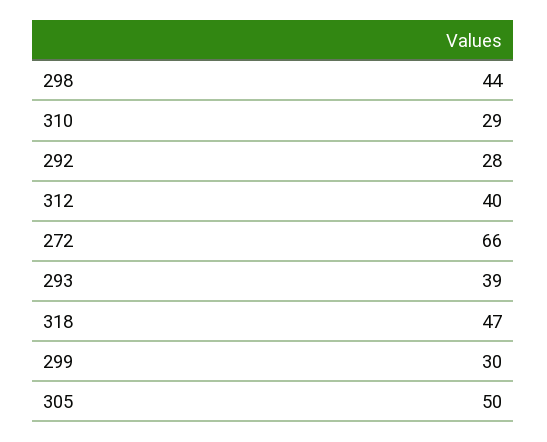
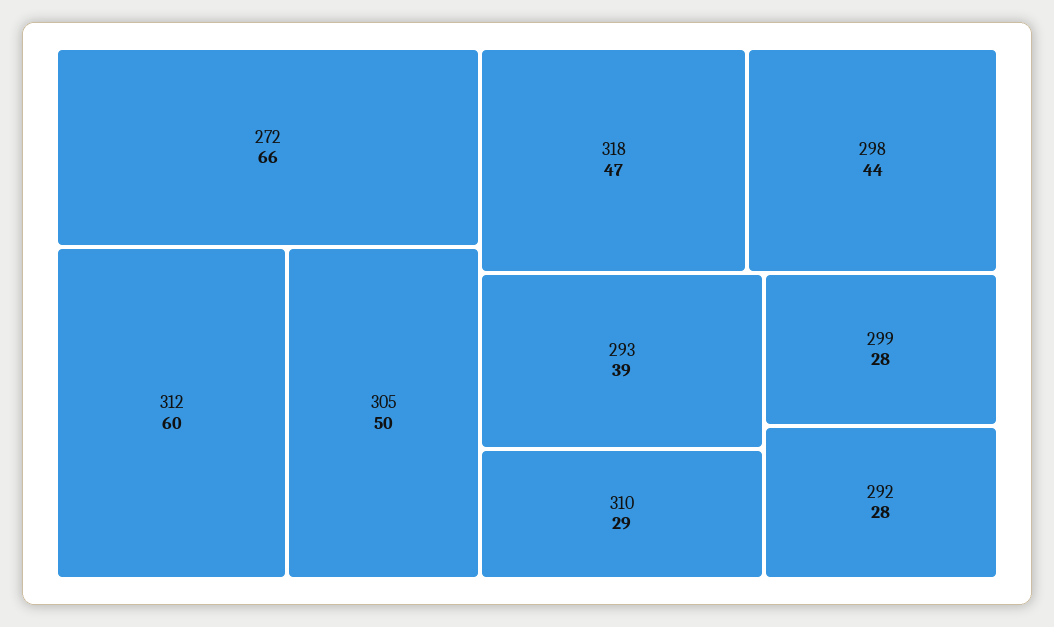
312: 40 -> 60
299: 30 -> 28

